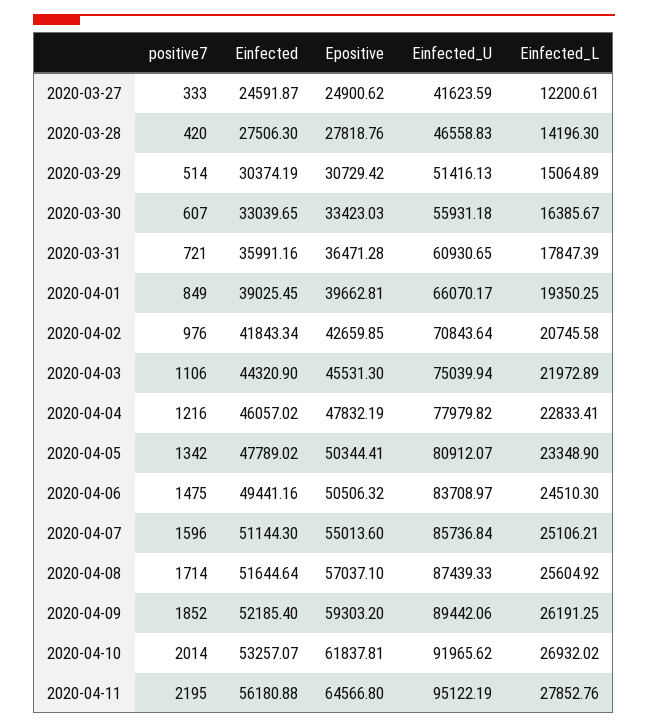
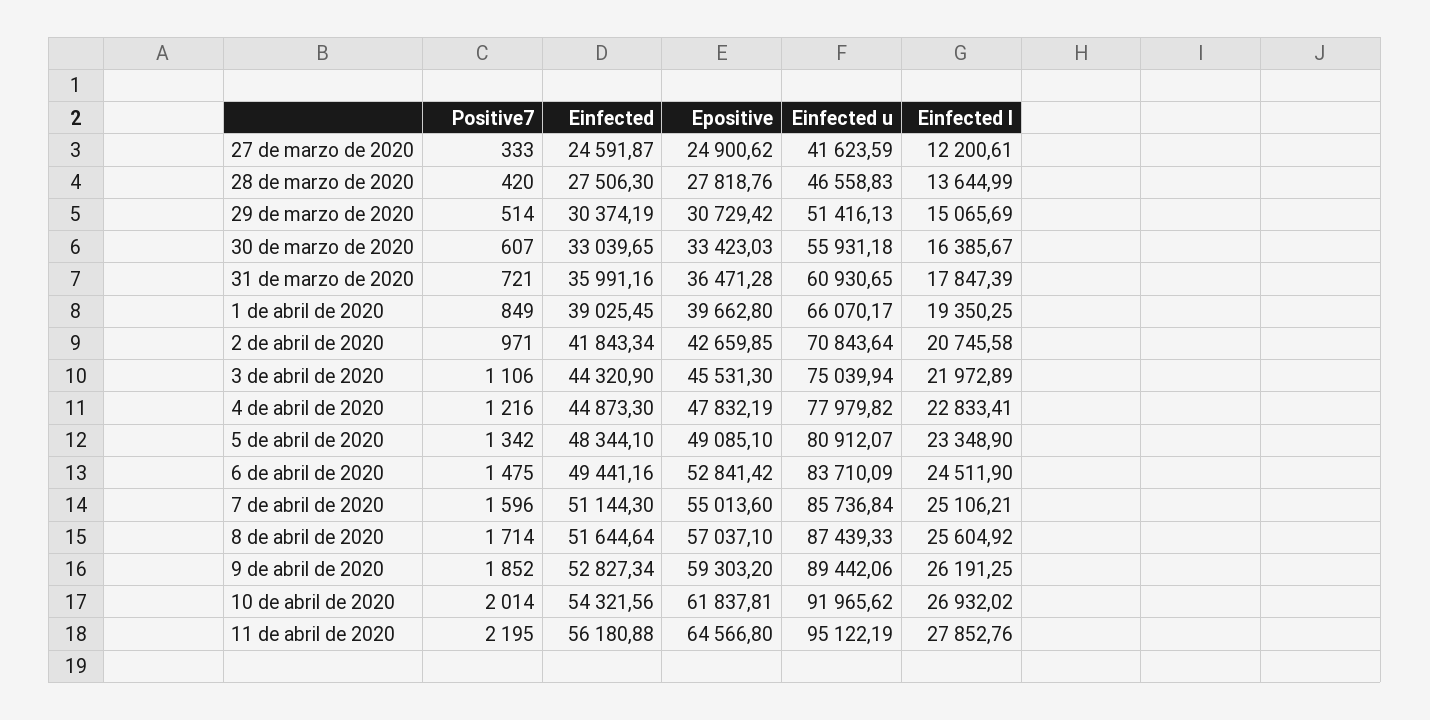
Einfected_L, 2020-03-28: 14196.3 -> 13644.99
Einfected_L, 2020-03-29: 15064.89 -> 15065.69
Epositive, 2020-04-01: 39662.81 -> 39662.8
positive7, 2020-04-02: 976 -> 971
Einfected, 2020-04-04: 46057.02 -> 44873.3
Einfected, 2020-04-05: 47789.02 -> 48344.1
Epositive, 2020-04-05: 50344.41 -> 49085.1
Epositive, 2020-04-06: 50506.32 -> 52841.42
Einfected_U, 2020-04-06: 83708.97 -> 83710.09
Einfected_L, 2020-04-06: 24510.3 -> 24511.9
Einfected, 2020-04-09: 52185.4 -> 52827.34
Einfected, 2020-04-10: 53257.07 -> 54321.56

